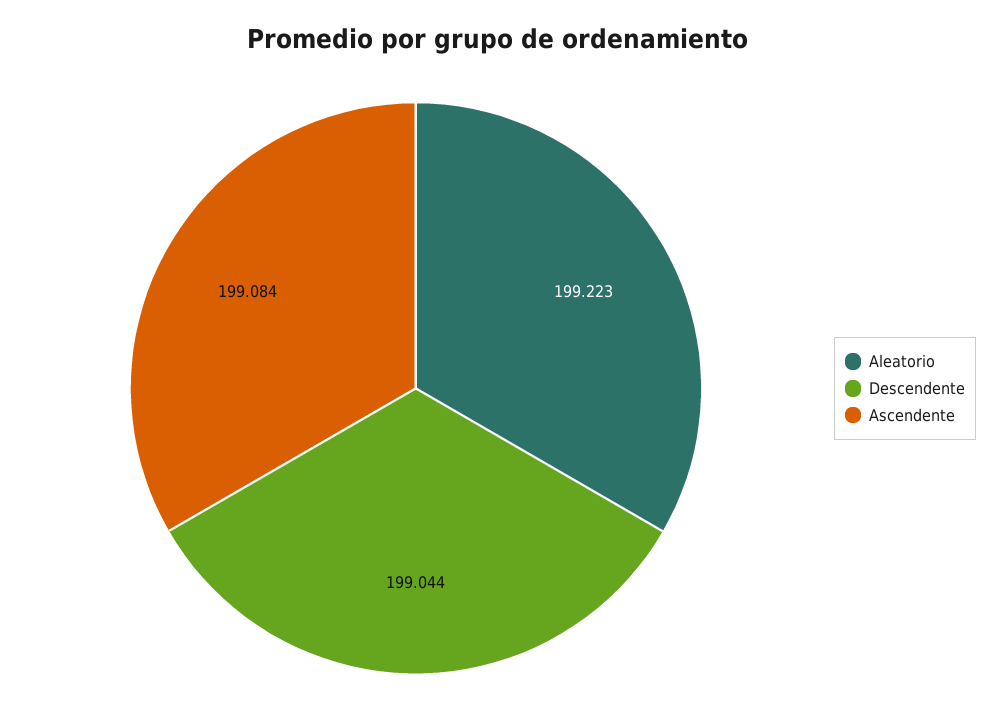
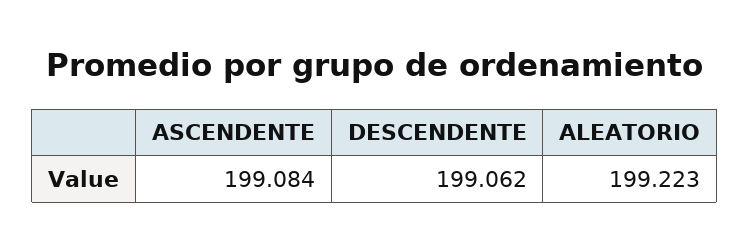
Descendente: 199.044 -> 199.062

